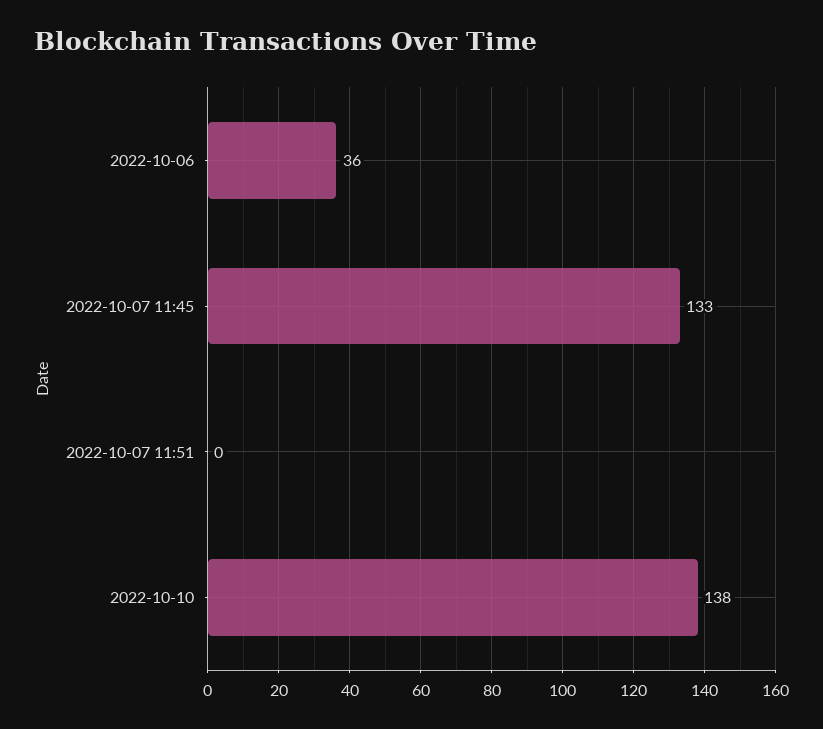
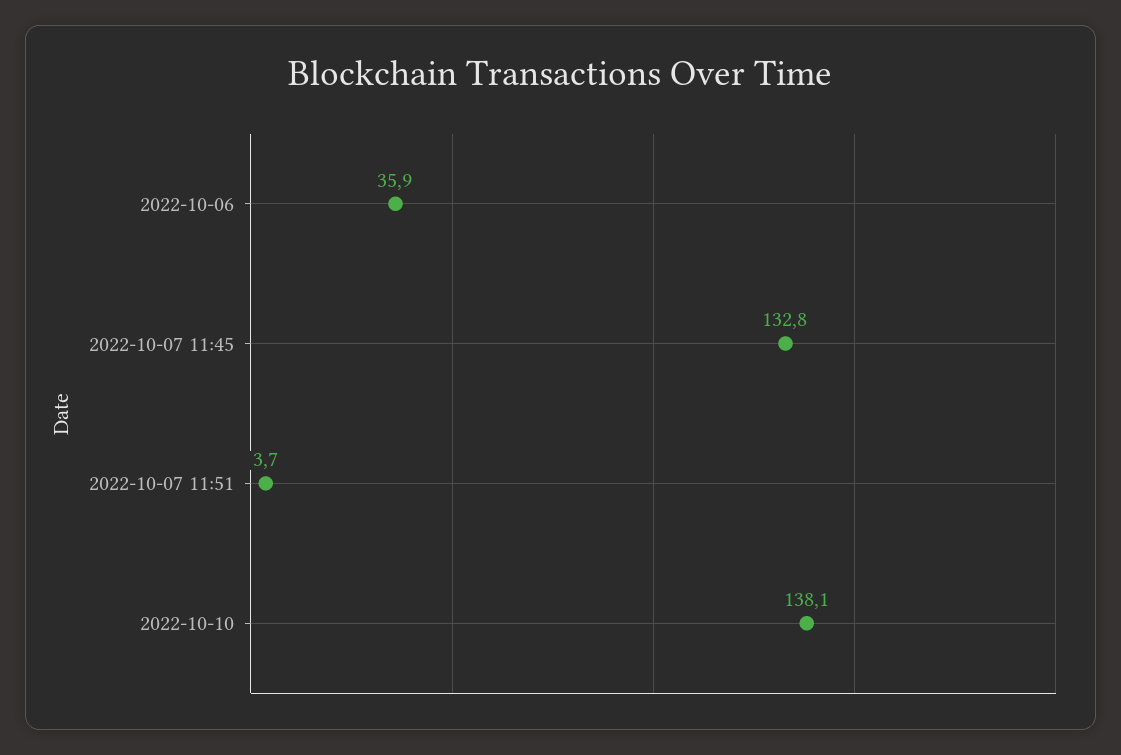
2022-10-07 11:51: 0 -> 3.7

